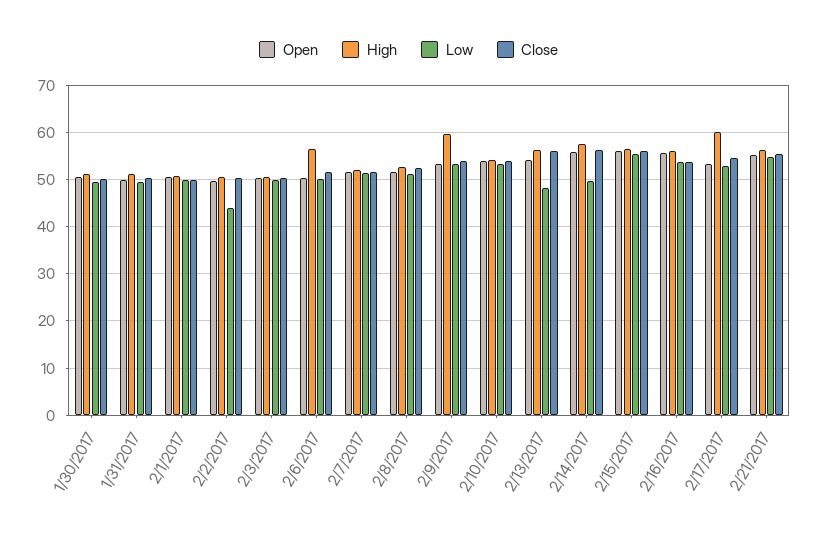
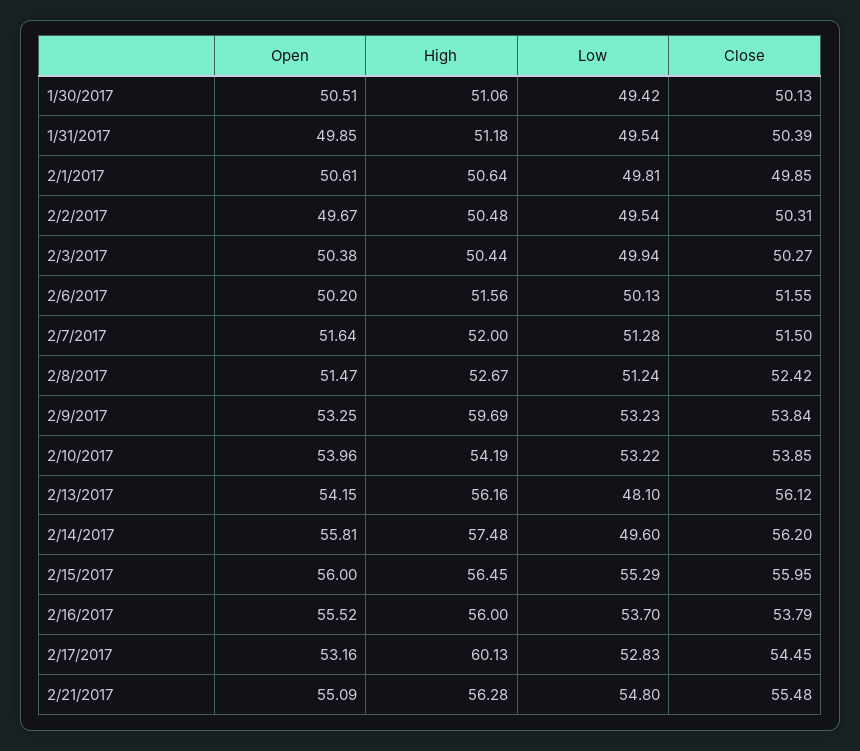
Low, 2/2/2017: 44 -> 49.54
High, 2/6/2017: 56 -> 51.56

